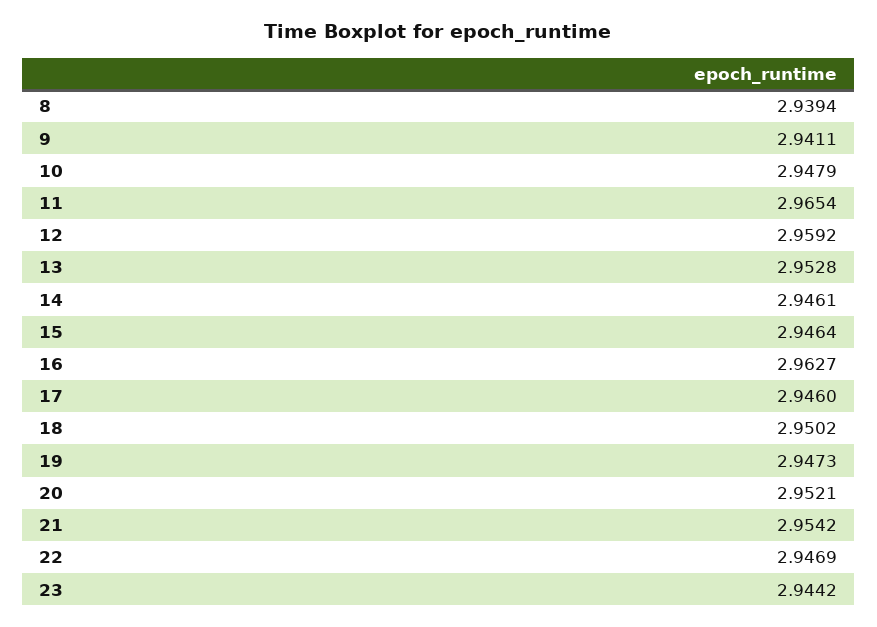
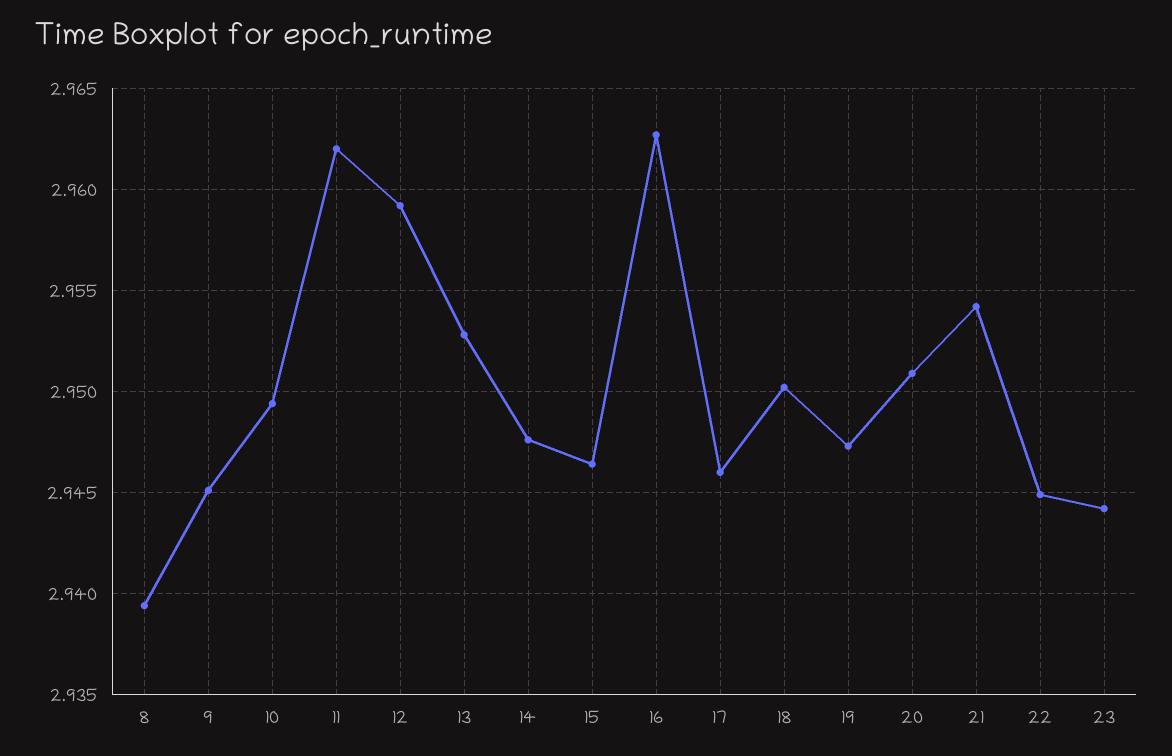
9: 2.9411 -> 2.945
10: 2.9479 -> 2.9495
11: 2.9654 -> 2.962
14: 2.9461 -> 2.9475
20: 2.9521 -> 2.951
22: 2.9469 -> 2.945

